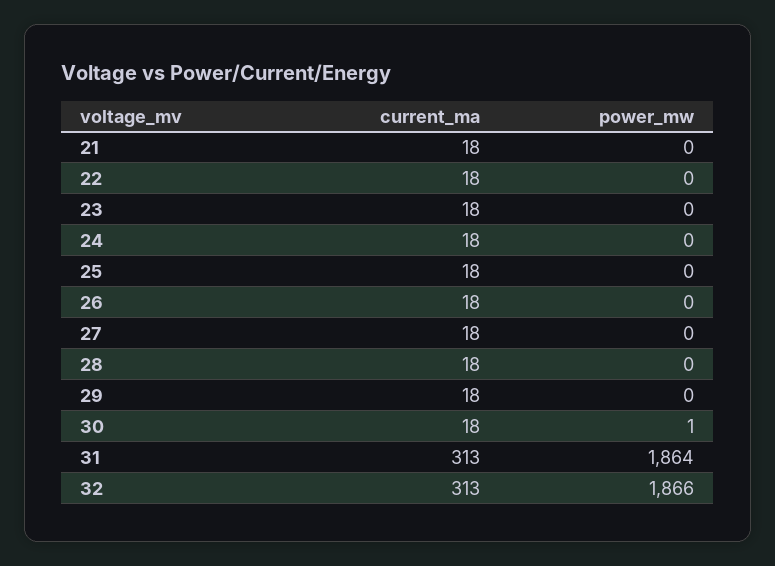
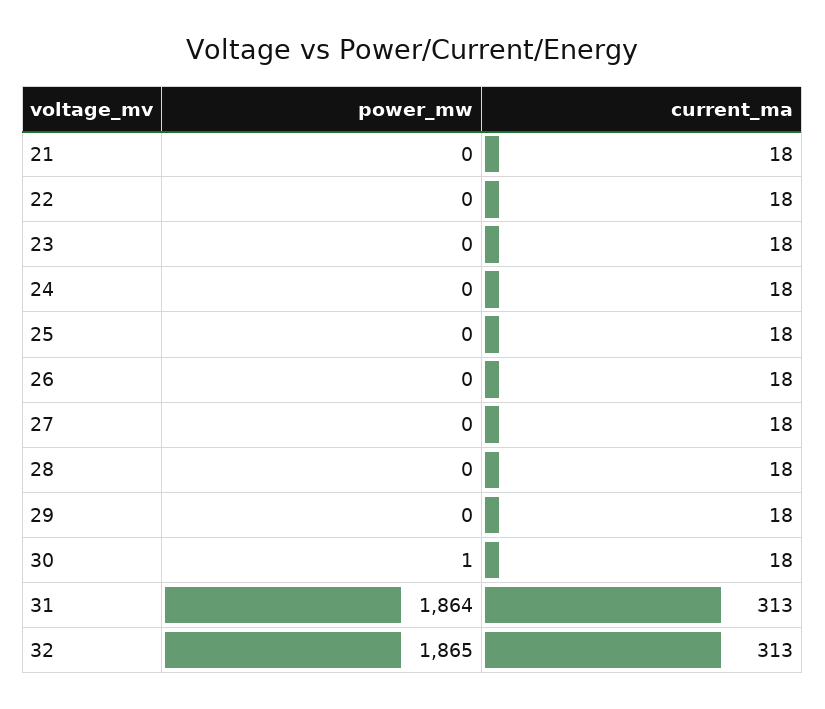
power_mw, 32: 1866 -> 1865

